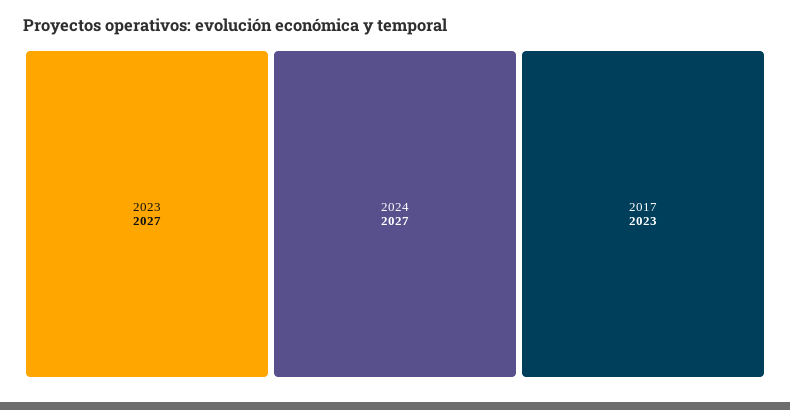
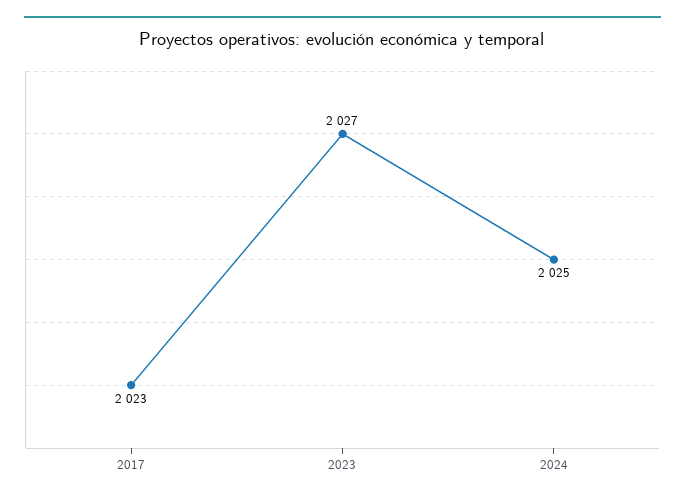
2024: 2027 -> 2025

